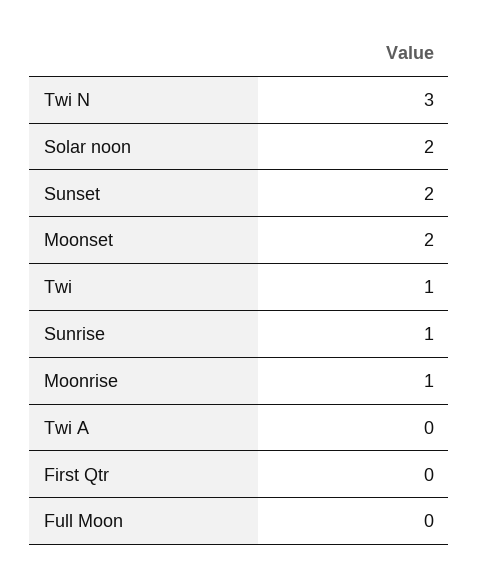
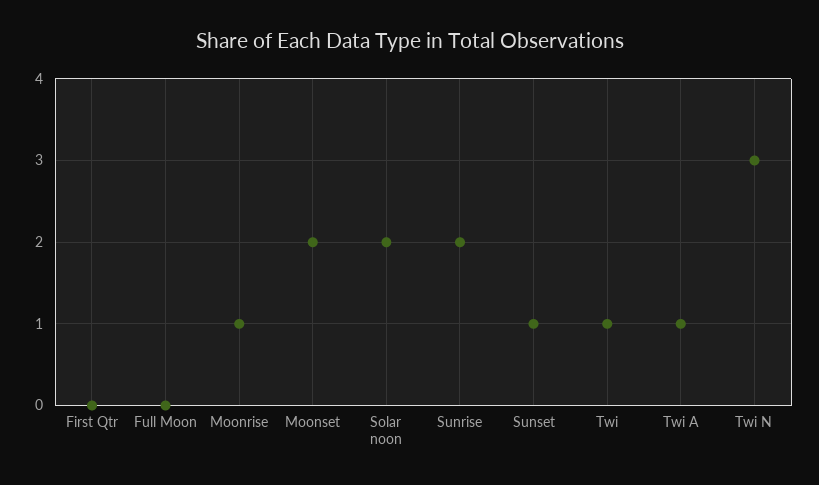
Sunset: 2 -> 1
Sunrise: 1 -> 2
Twi A: 0 -> 1

